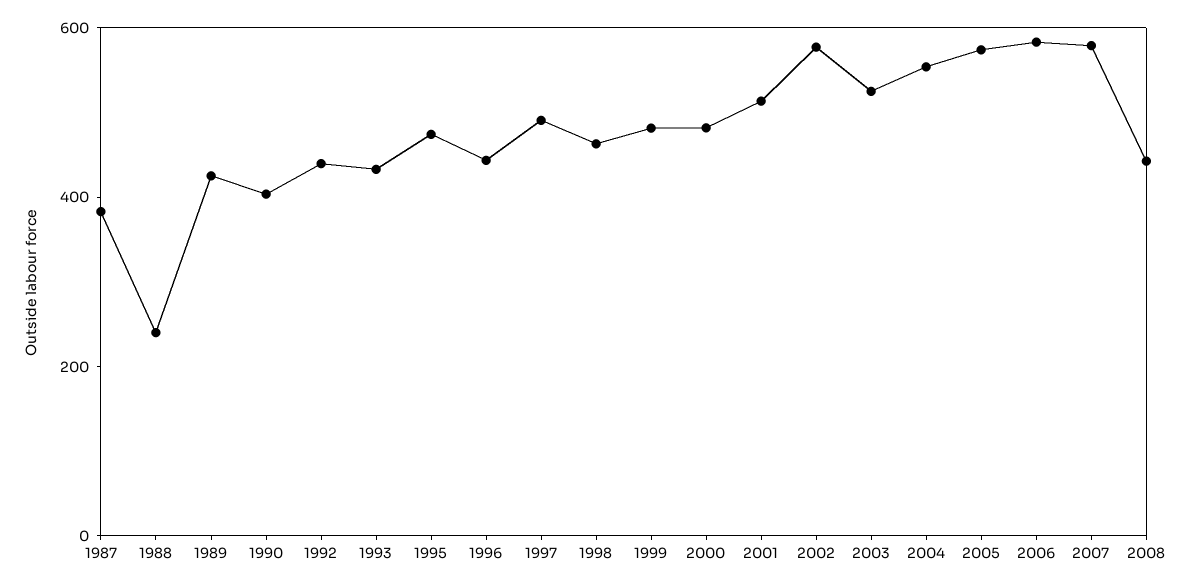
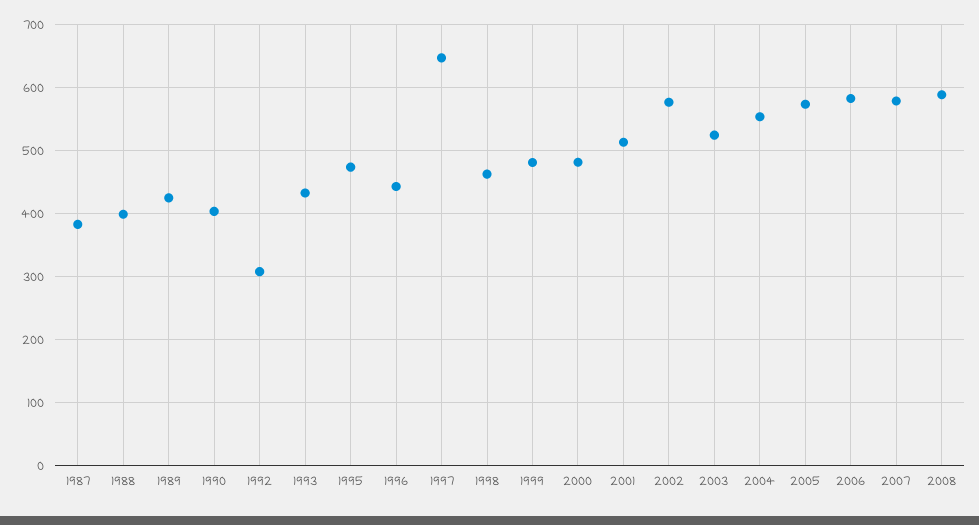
1988: 250 -> 400
1992: 450 -> 310
1997: 500 -> 650
2008: 450 -> 590

